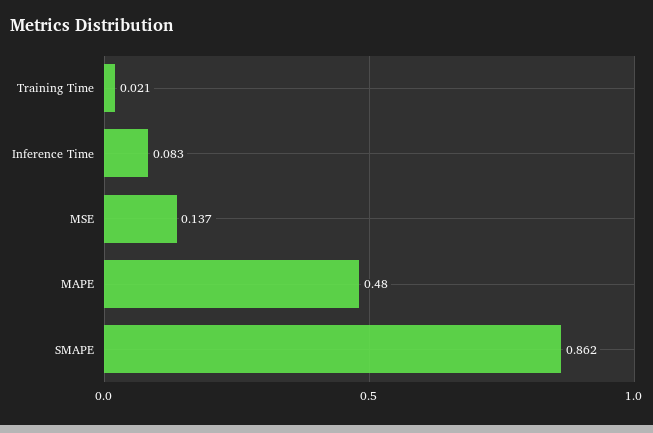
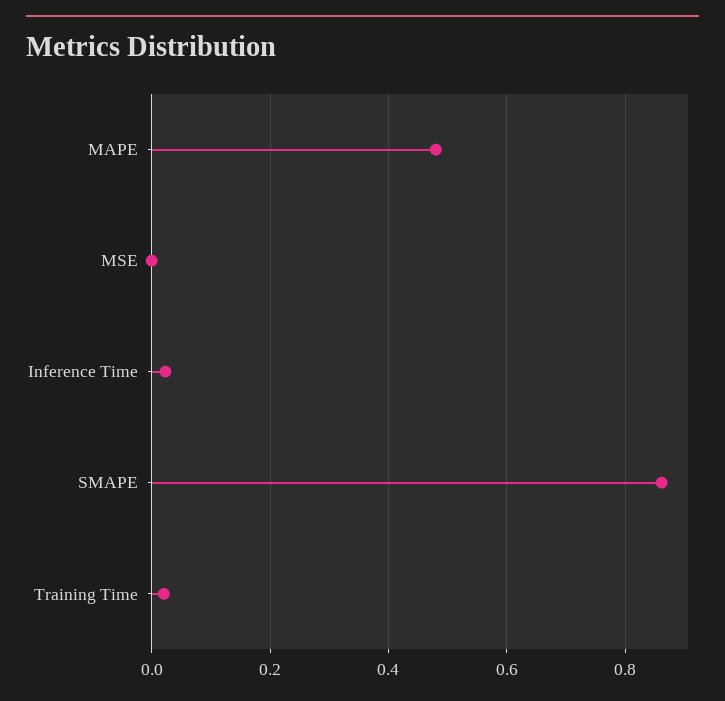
Inference Time: 0.083 -> 0.02
MSE: 0.137 -> 0

